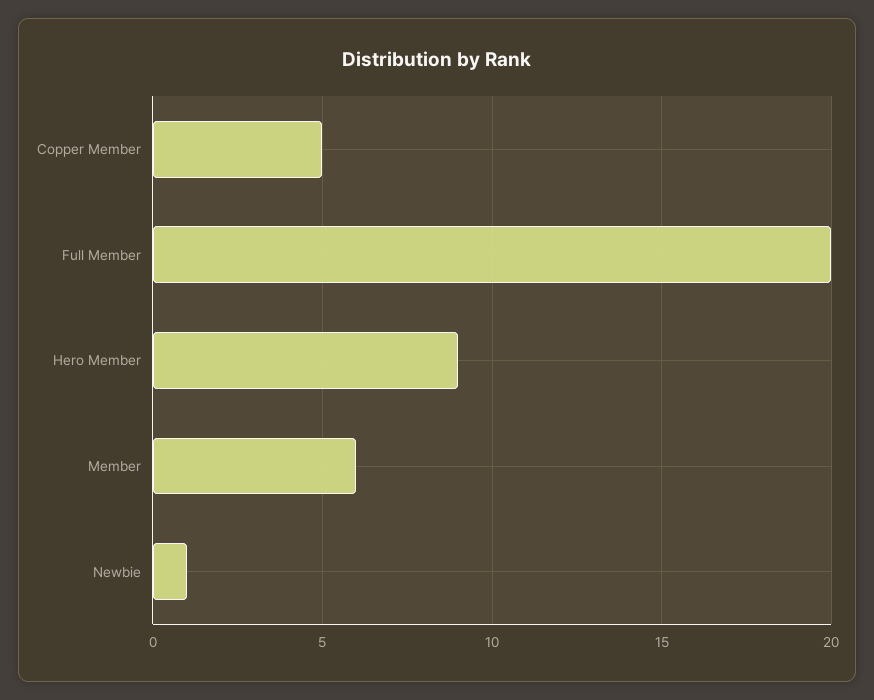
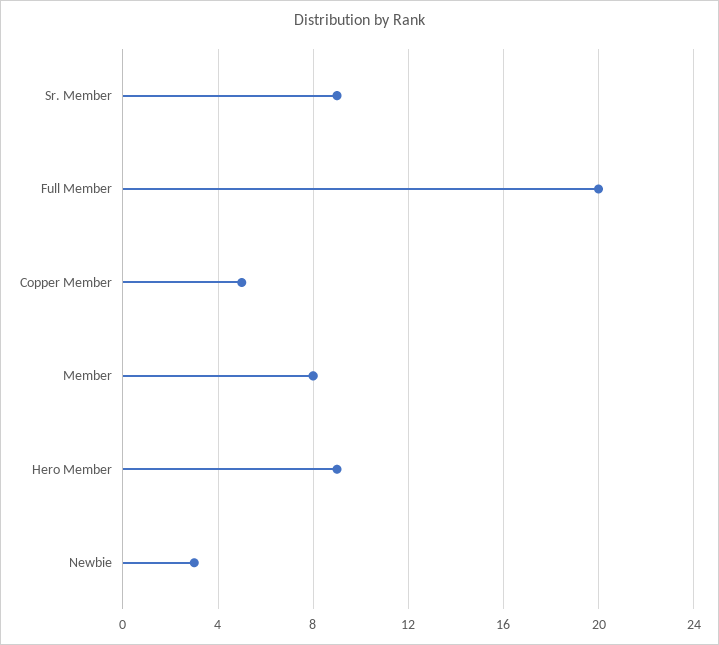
Member: 6 -> 8
Newbie: 1 -> 3
Sr. Member: none -> 9

